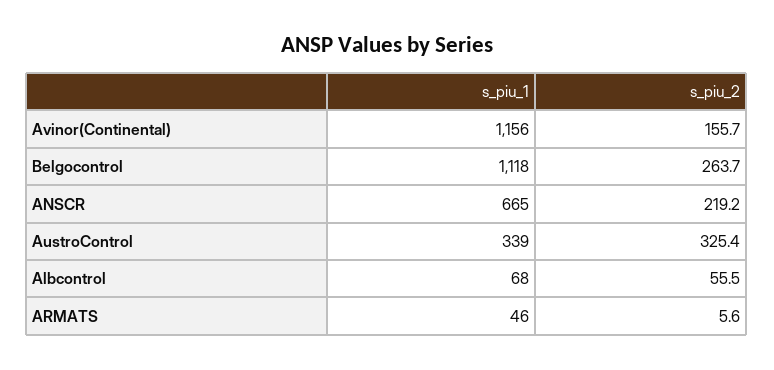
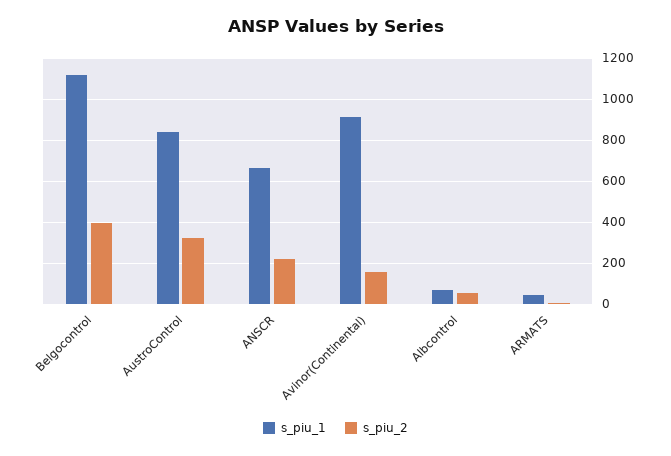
s_piu_1, Avinor(Continental): 1156 -> 900
s_piu_2, Belgocontrol: 263.7 -> 400
s_piu_1, AustroControl: 339 -> 850

